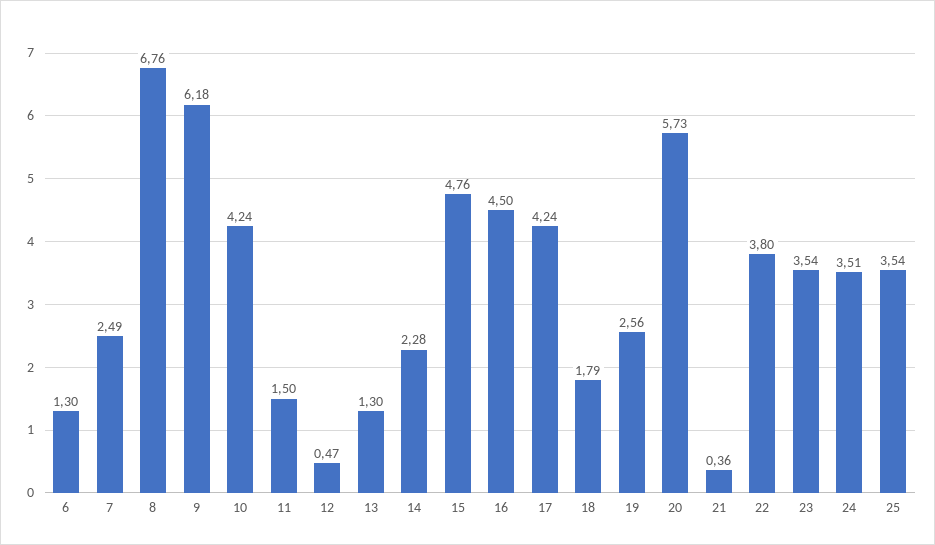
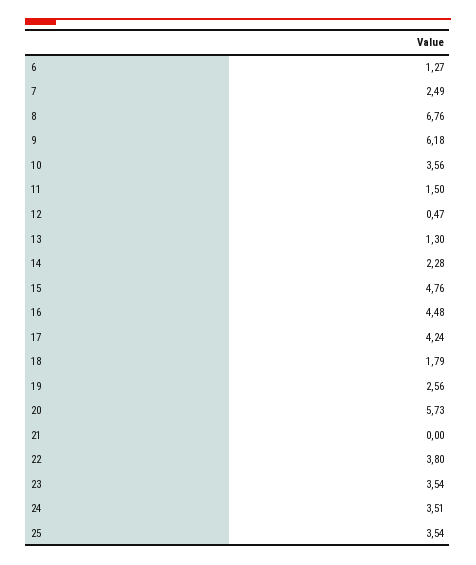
6: 1.3 -> 1.27
10: 4.24 -> 3.56
16: 4.5 -> 4.48
21: 0.36 -> 0

